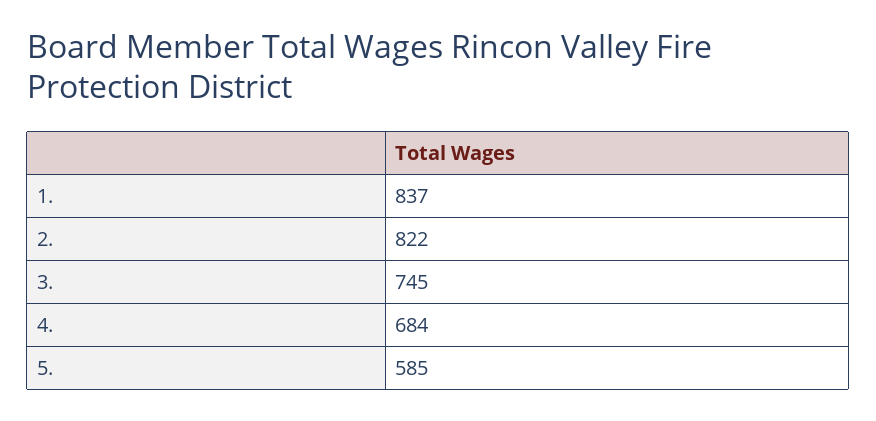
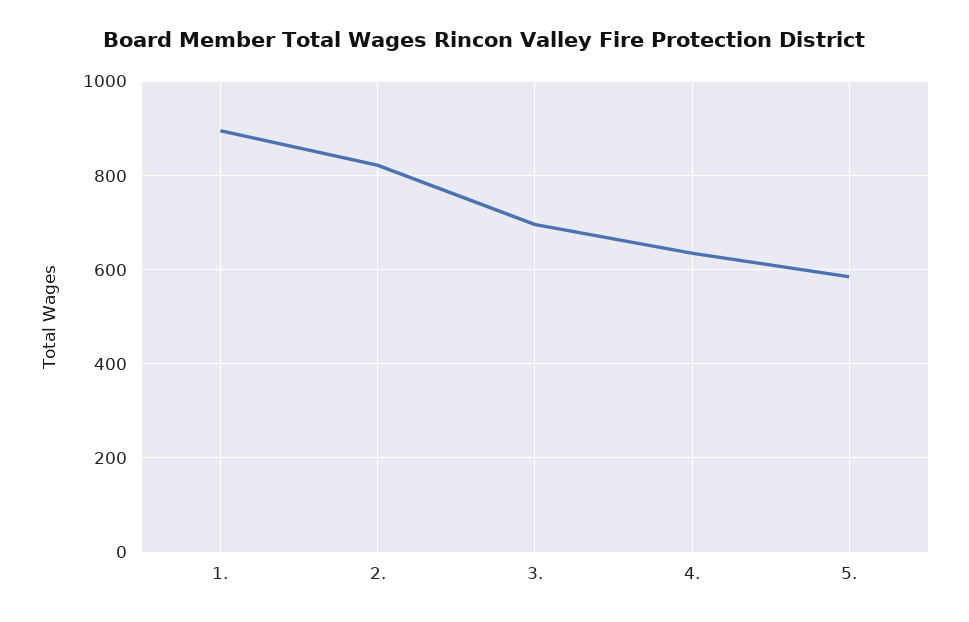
1.: 837 -> 900
3.: 745 -> 700
4.: 684 -> 640

